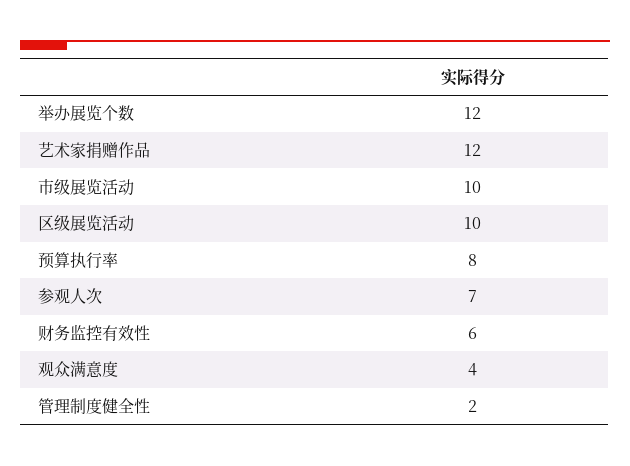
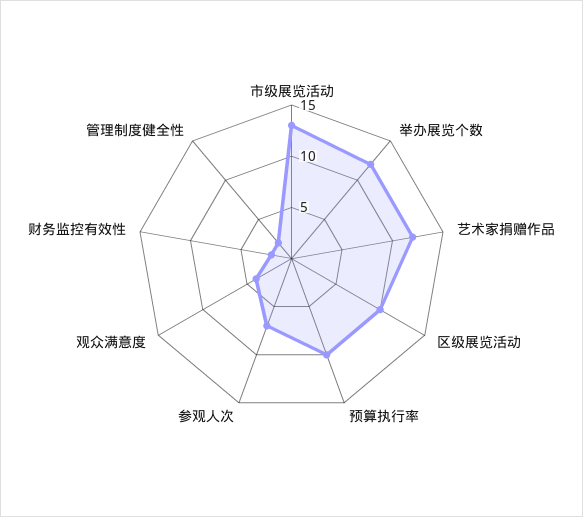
市级展览活动: 10 -> 13
预算执行率: 8 -> 10
财务监控有效性: 6 -> 2

